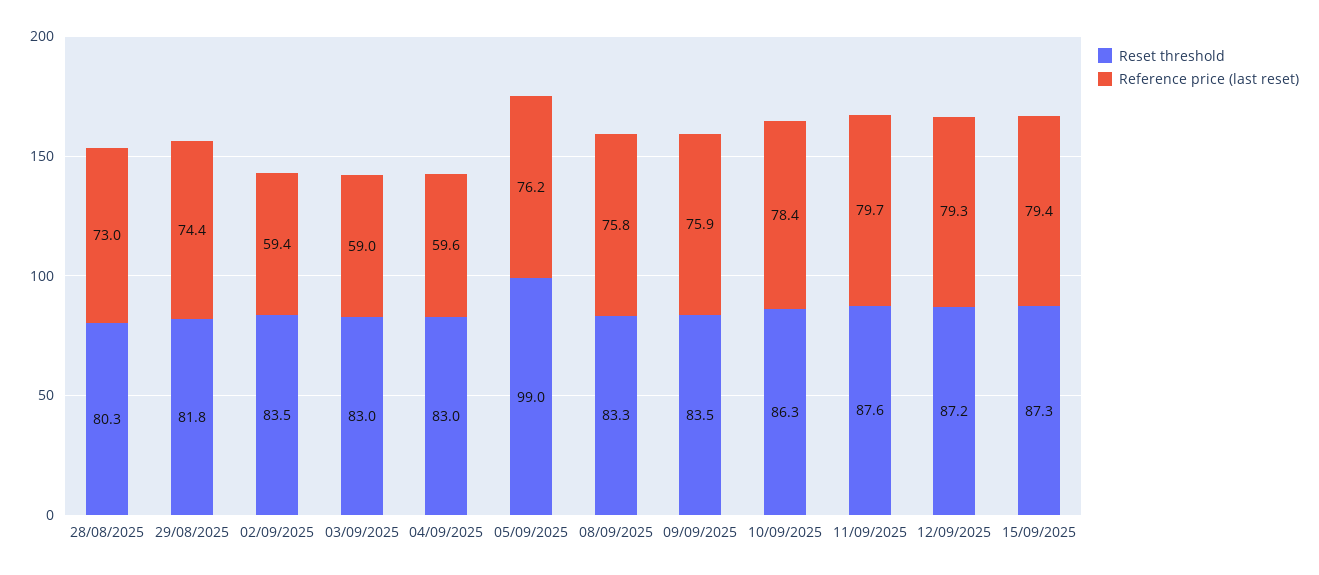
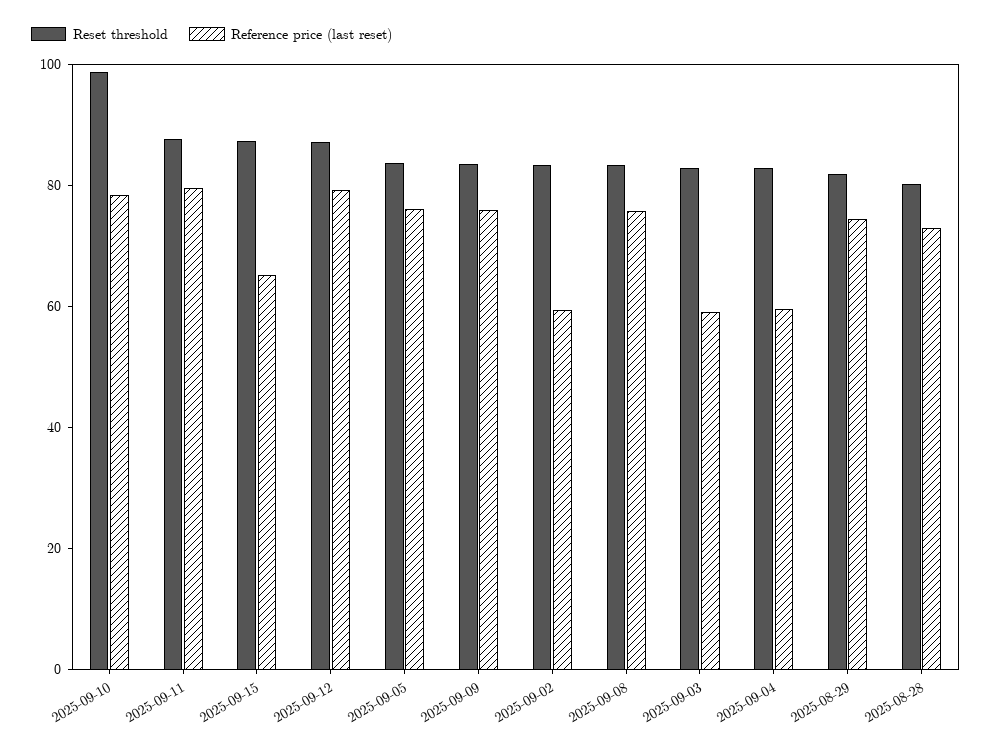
Reset threshold, 05/09/2025: 99 -> 85
Reset threshold, 10/09/2025: 86.3 -> 100
Reference price (last reset), 15/09/2025: 79.4 -> 65

